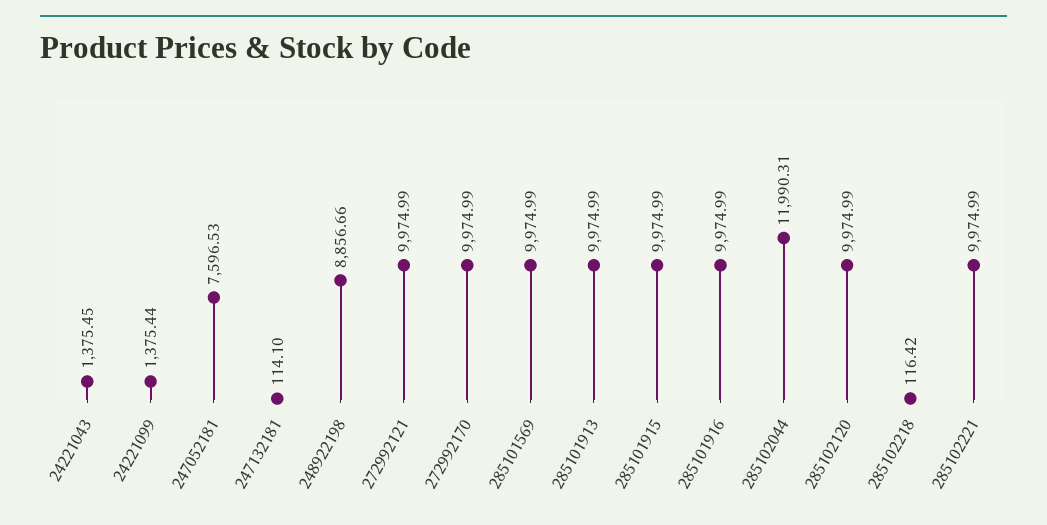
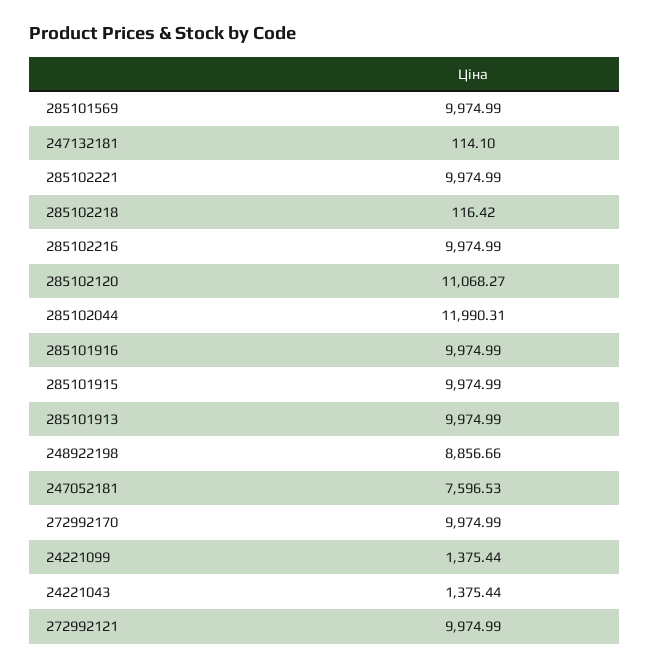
24221043: 1375.45 -> 1375.44
285102120: 9974.99 -> 11068.27
285102216: none -> 9974.99

